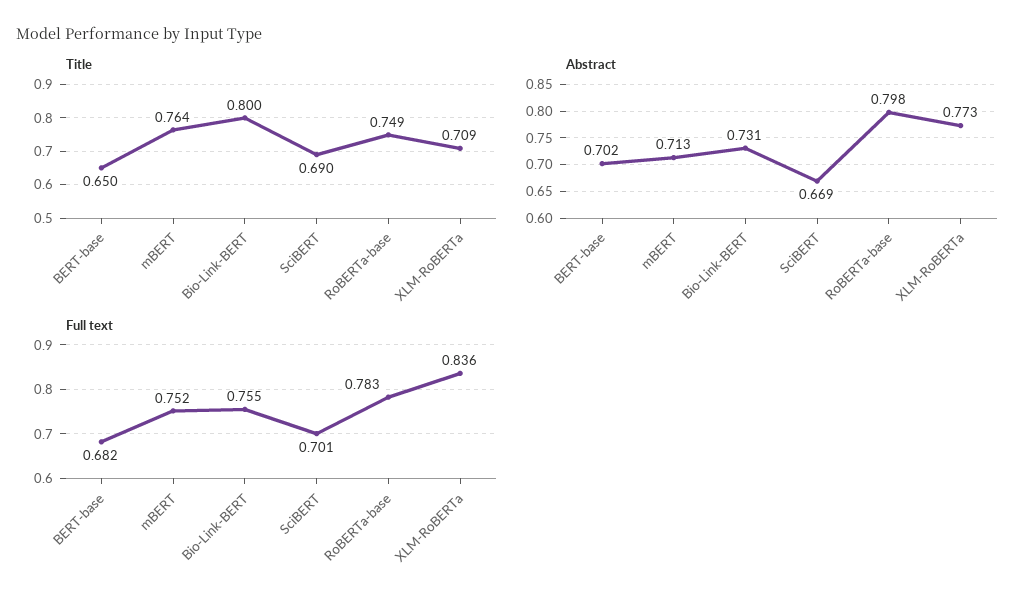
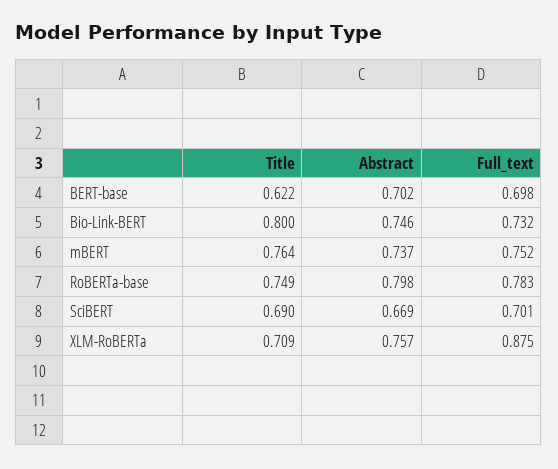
Title, BERT-base: 0.65 -> 0.622
Abstract, mBERT: 0.713 -> 0.737
Abstract, Bio-Link-BERT: 0.731 -> 0.746
Abstract, XLM-RoBERTa: 0.773 -> 0.757
Full text, BERT-base: 0.682 -> 0.698
Full text, Bio-Link-BERT: 0.755 -> 0.732
Full text, XLM-RoBERTa: 0.836 -> 0.875

